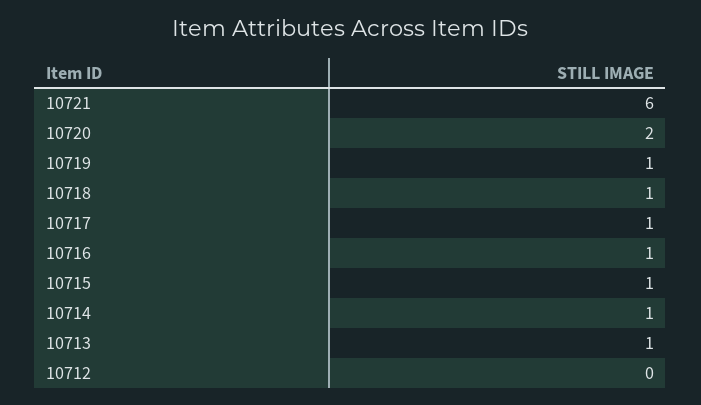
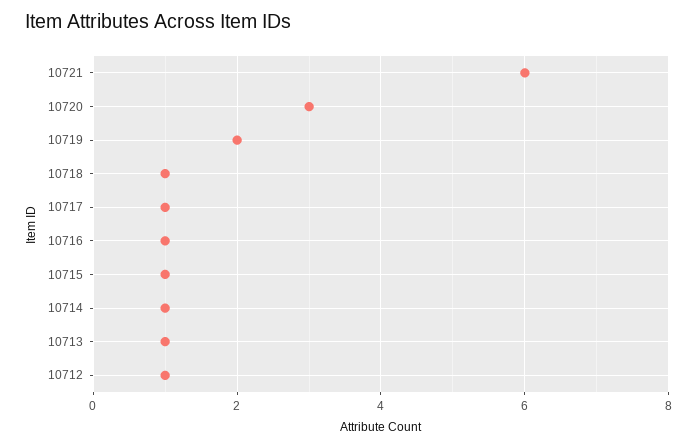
10720: 2 -> 3
10719: 1 -> 2
10712: 0 -> 1

